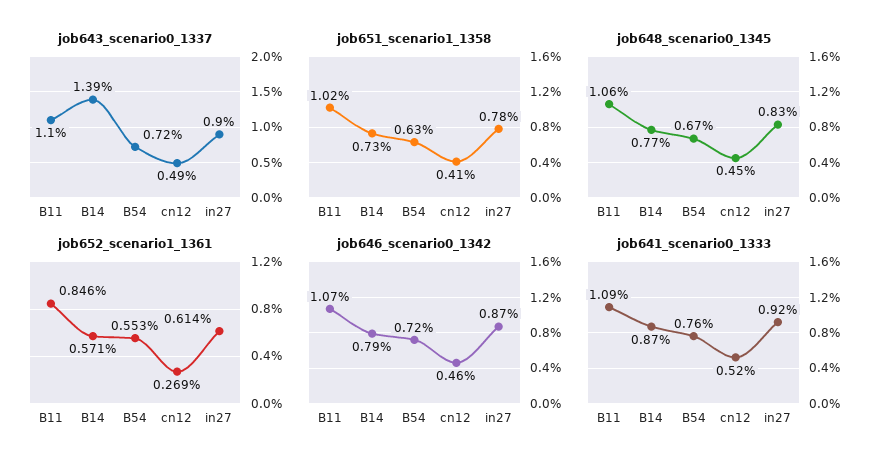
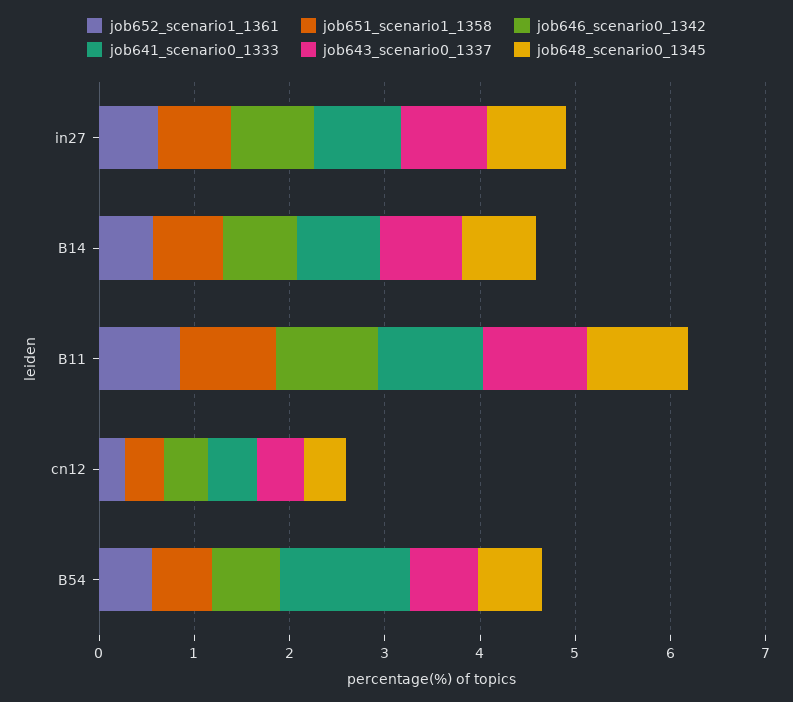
job643_scenario0_1337, B14: 1.39 -> 0.8
job641_scenario0_1333, B54: 0.76 -> 1.4

